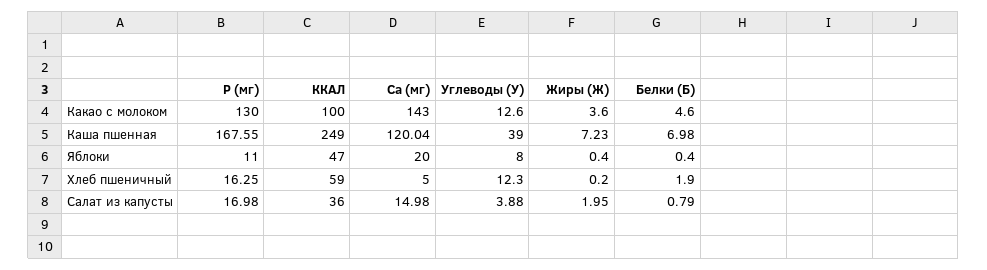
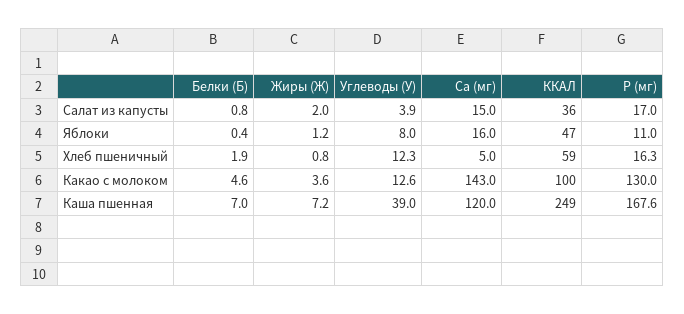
Ca (мг), Яблоки: 20 -> 16
Жиры (Ж), Яблоки: 0.4 -> 1.2
Жиры (Ж), Хлеб пшеничный: 0.2 -> 0.8

